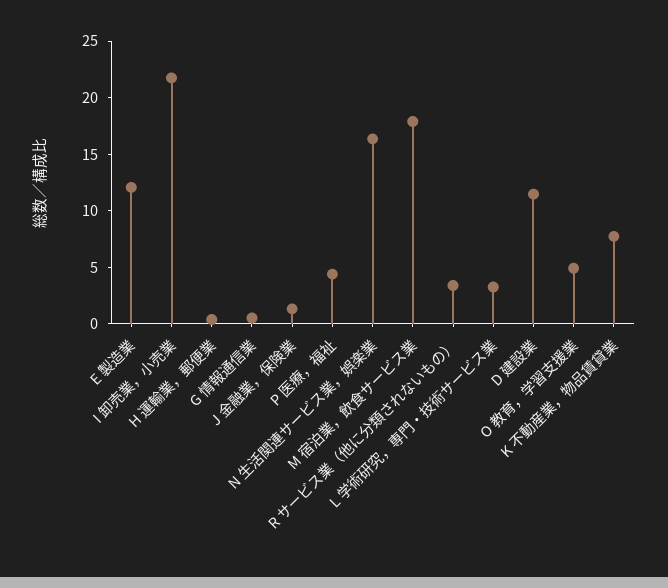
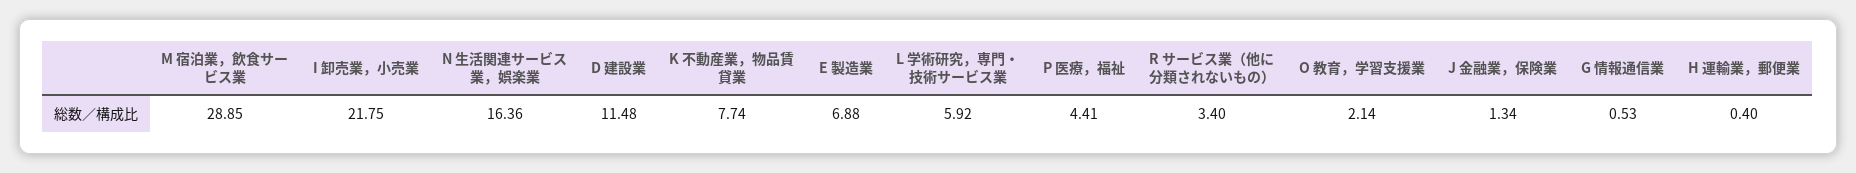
E 製造業: 12 -> 6.88
M 宿泊業，飲食サービス業: 18 -> 28.85
L 学術研究，専門・技術サービス業: 3 -> 5.92
O 教育，学習支援業: 5 -> 2.14

